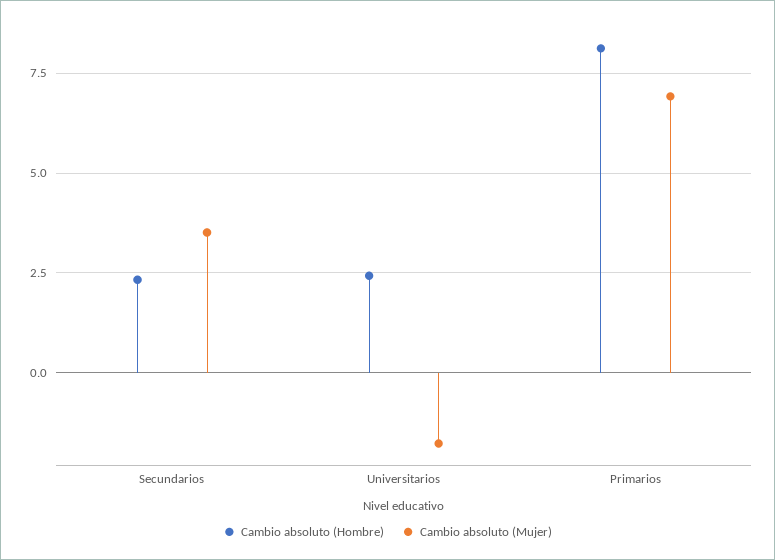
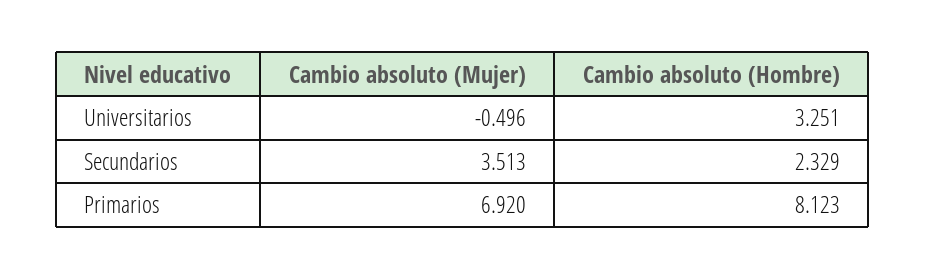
Cambio absoluto (Hombre), Universitarios: 2.5 -> 3.251
Cambio absoluto (Mujer), Universitarios: -1.75 -> -0.496

